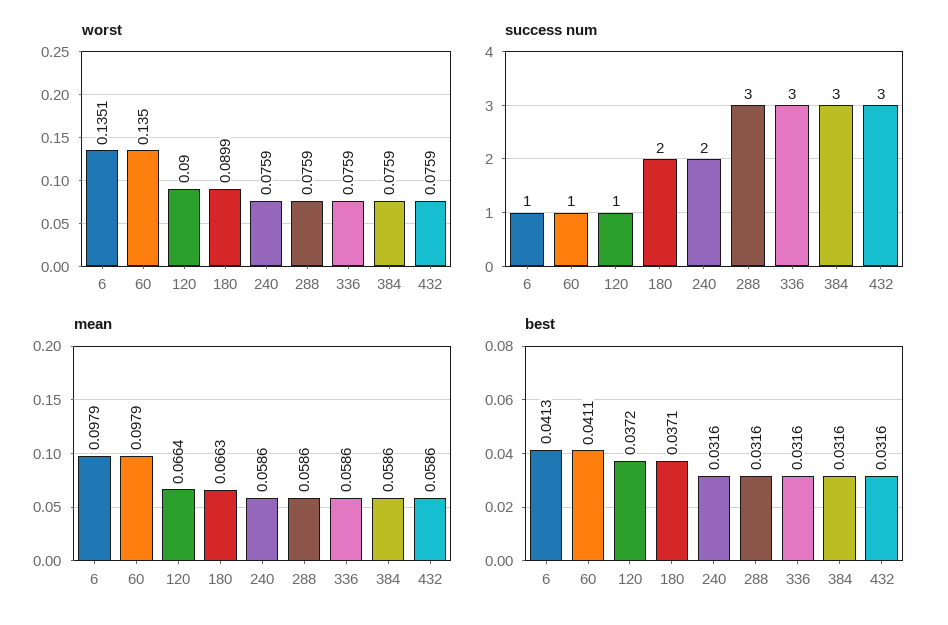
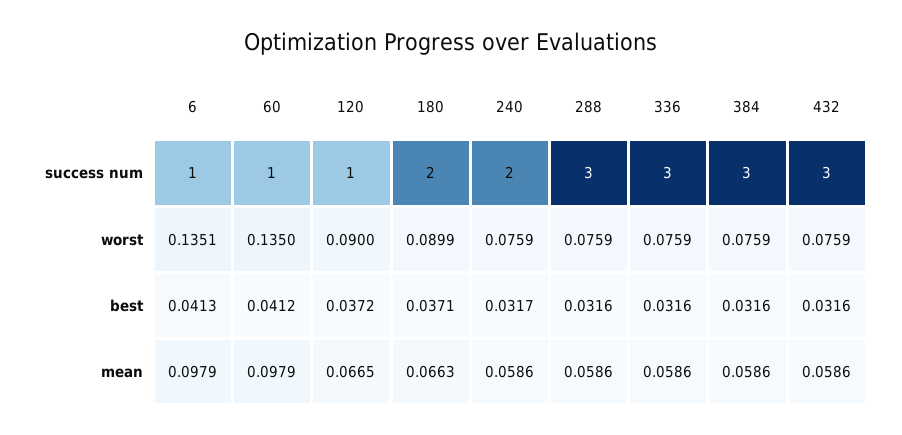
mean, 120: 0.0664 -> 0.0665
best, 60: 0.0411 -> 0.0412
best, 240: 0.0316 -> 0.0317

